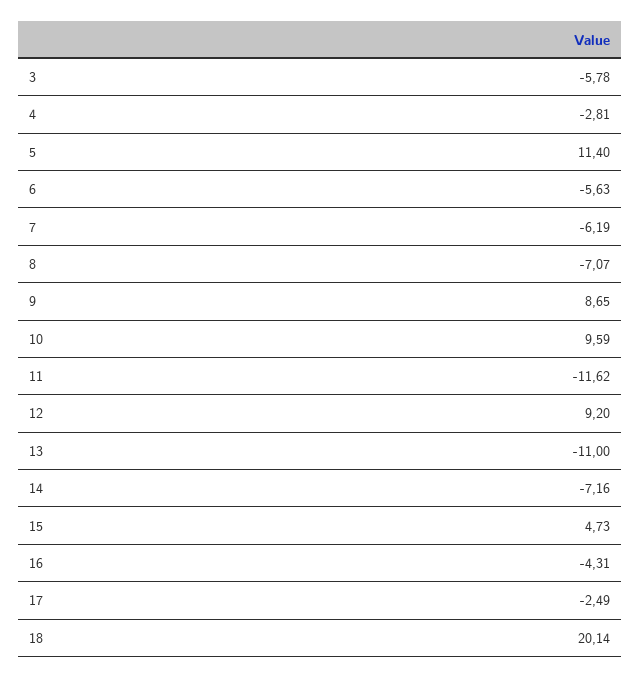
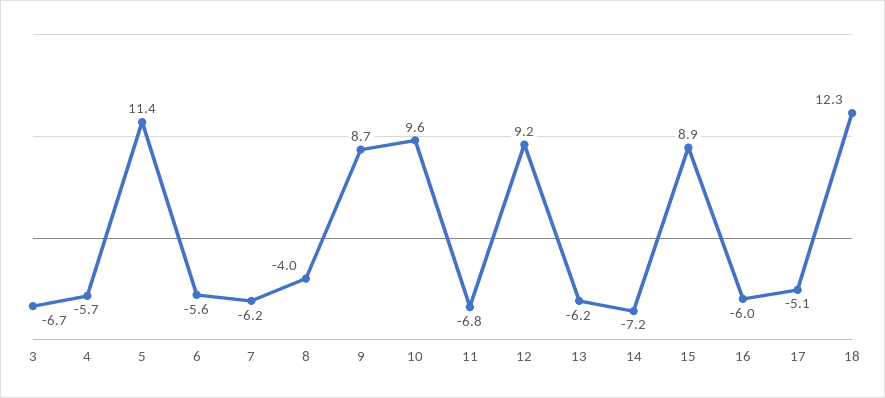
3: -5.78 -> -6.7
4: -2.81 -> -5.7
8: -7.07 -> -4
11: -11.62 -> -6.8
13: -11 -> -6.2
15: 4.73 -> 8.9
16: -4.31 -> -6
17: -2.49 -> -5.1
18: 20.14 -> 12.3

